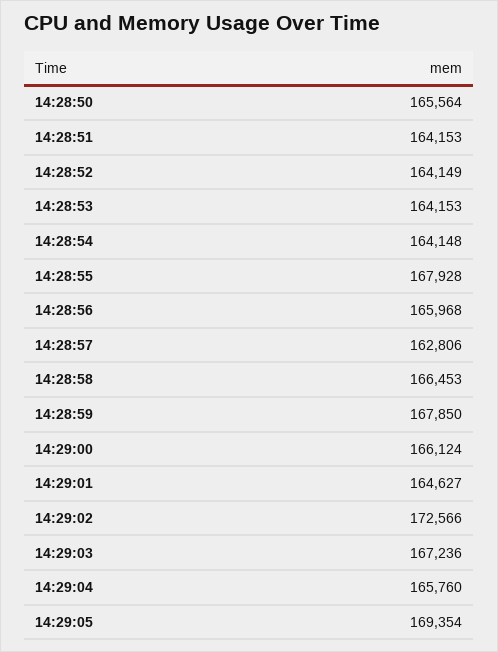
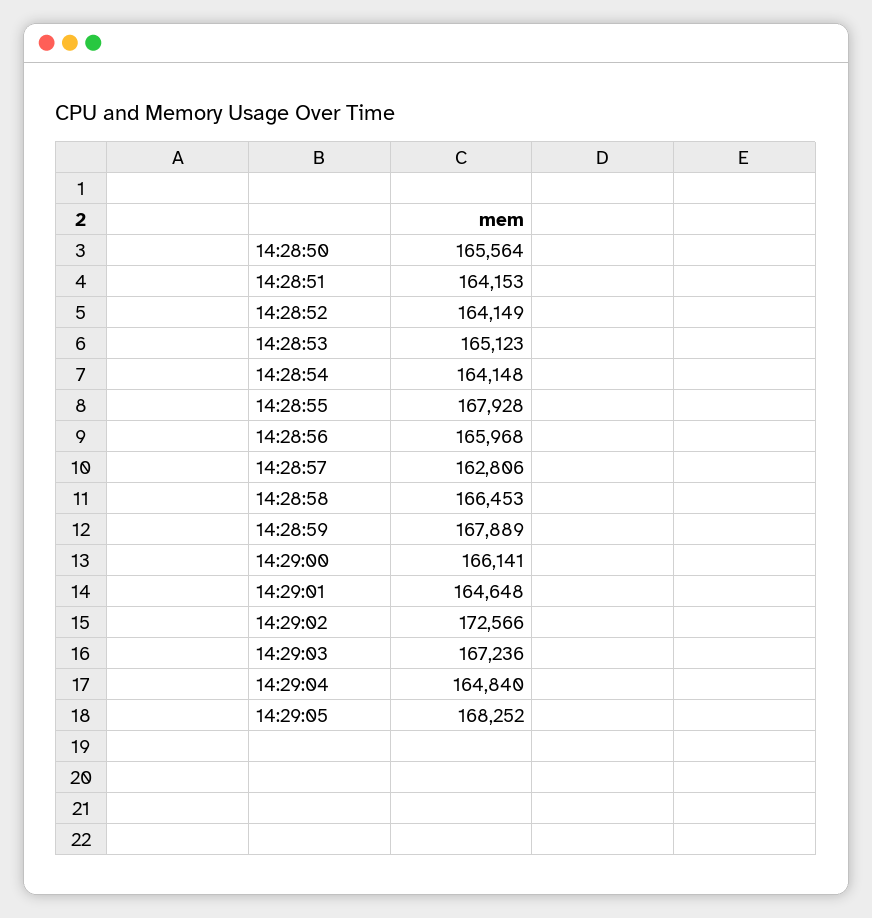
14:28:53: 164153 -> 165123
14:28:59: 167850 -> 167889
14:29:00: 166124 -> 166141
14:29:01: 164627 -> 164648
14:29:04: 165760 -> 164840
14:29:05: 169354 -> 168252

